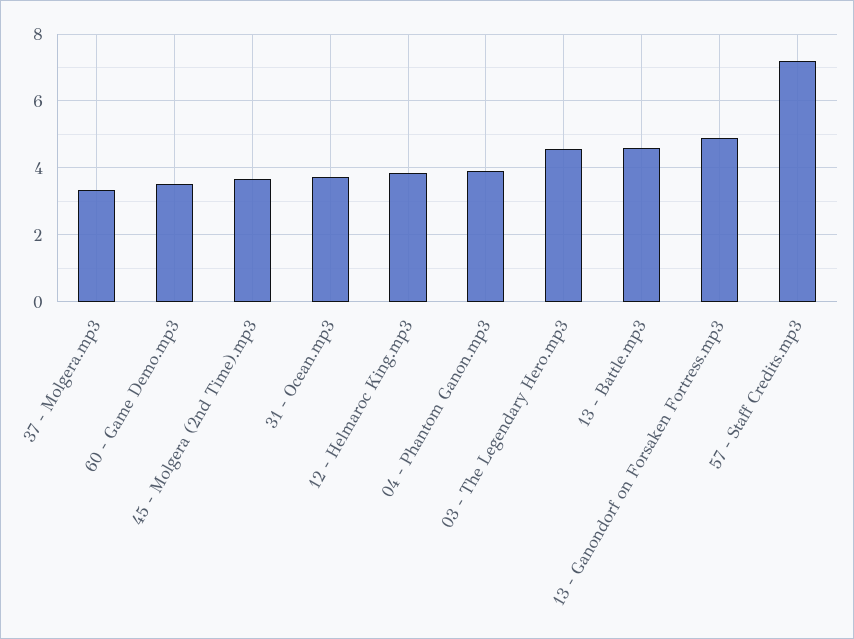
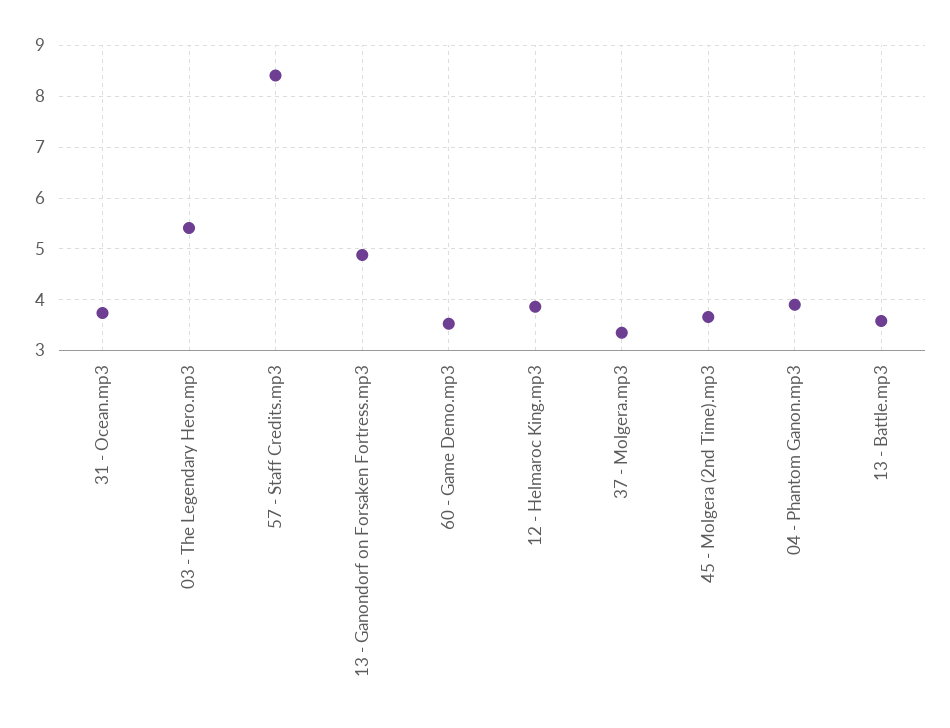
03 - The Legendary Hero.mp3: 4.6 -> 5.4
13 - Battle.mp3: 4.6 -> 3.6
57 - Staff Credits.mp3: 7.2 -> 8.4

